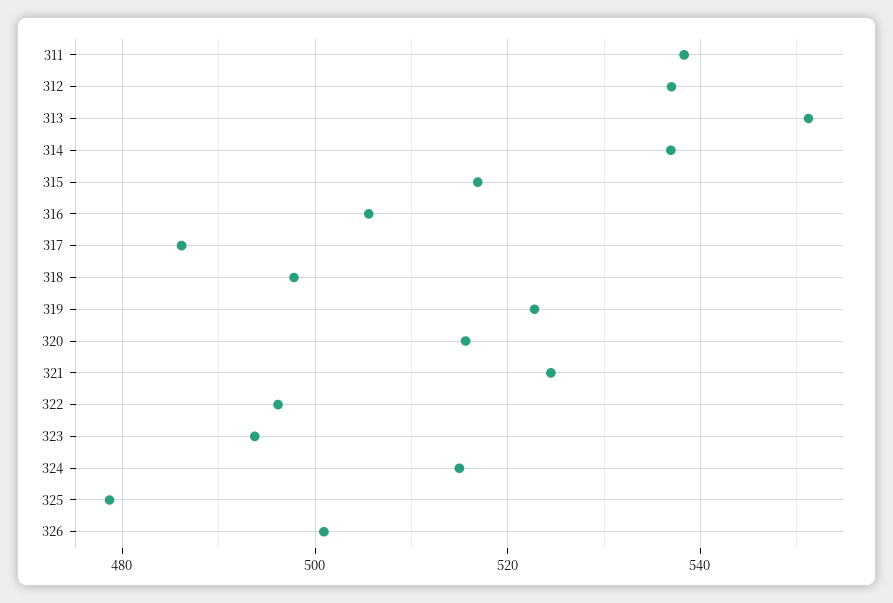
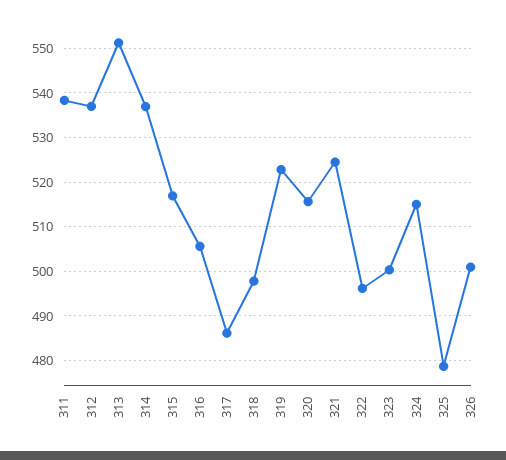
323: 494 -> 500

